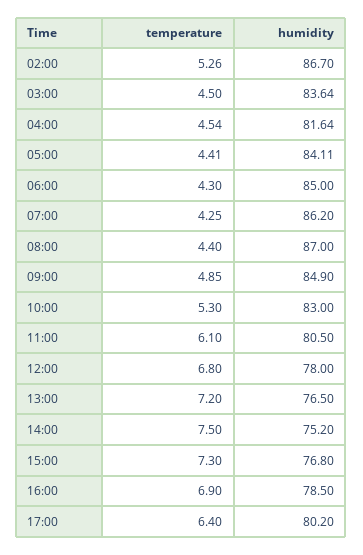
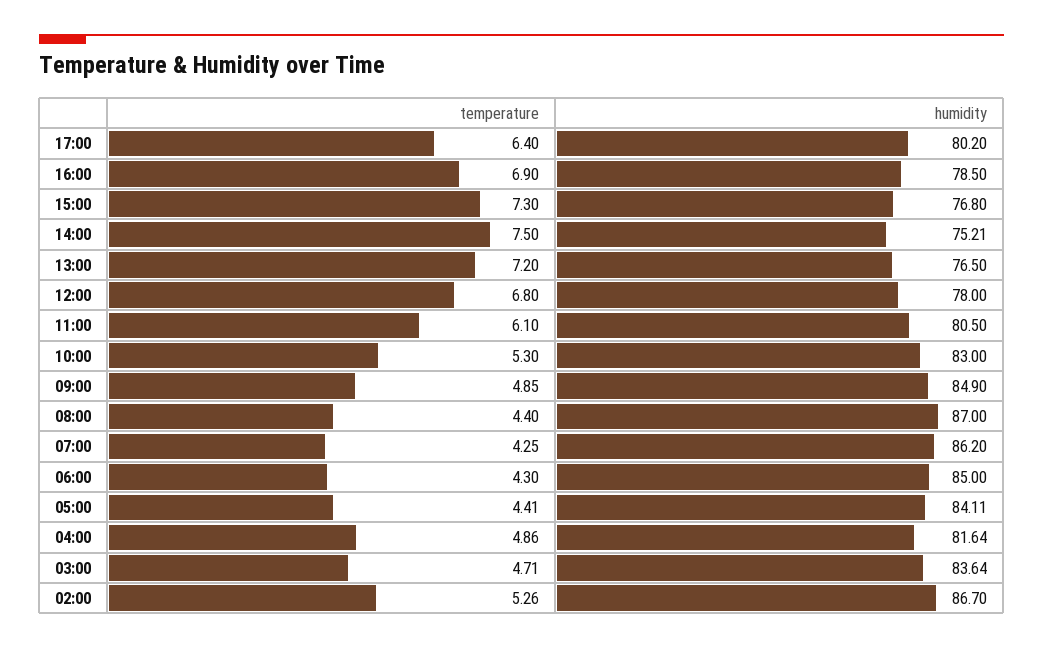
temperature, 03:00: 4.5 -> 4.71
temperature, 04:00: 4.54 -> 4.86
humidity, 14:00: 75.2 -> 75.21

